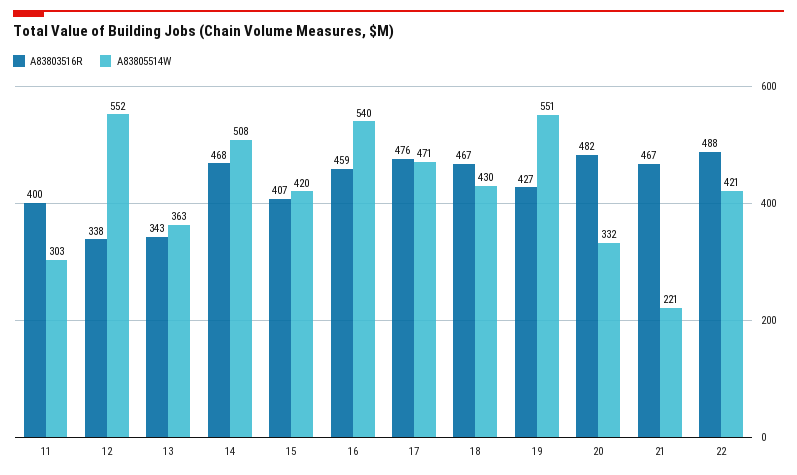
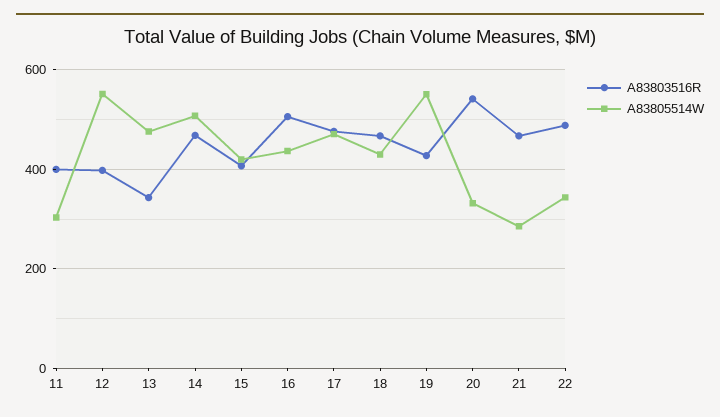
A83803516R, 12: 338 -> 400
A83805514W, 13: 363 -> 480
A83803516R, 16: 459 -> 500
A83805514W, 16: 540 -> 440
A83803516R, 20: 482 -> 540
A83805514W, 21: 221 -> 280
A83805514W, 22: 421 -> 340

